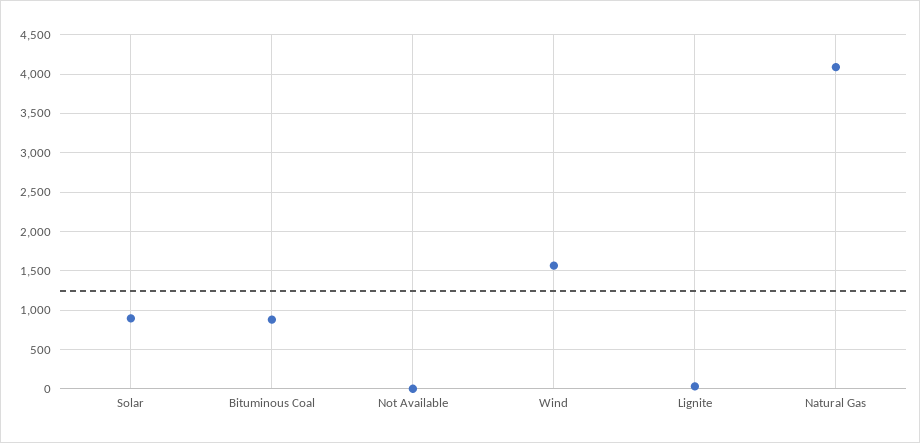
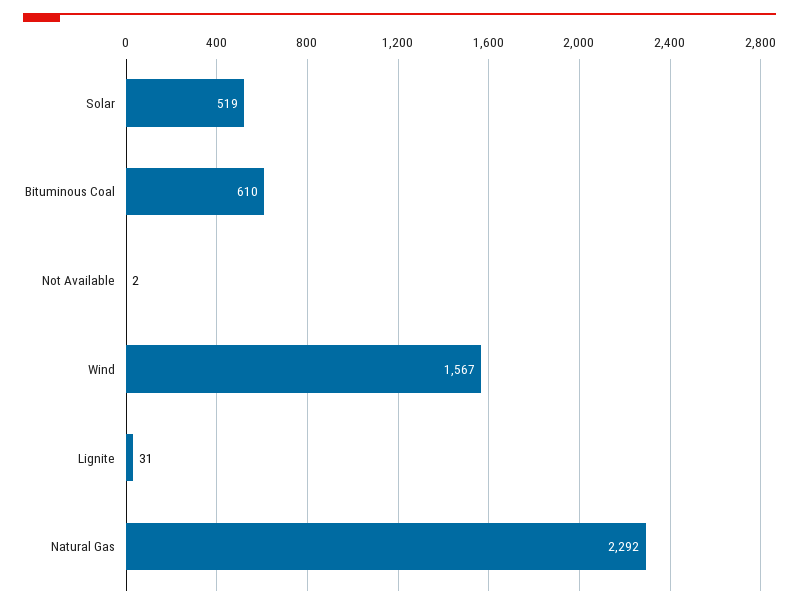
Solar: 900 -> 519
Bituminous Coal: 900 -> 610
Natural Gas: 4100 -> 2292

